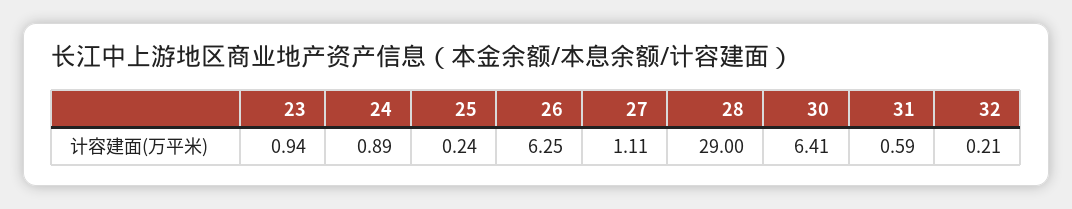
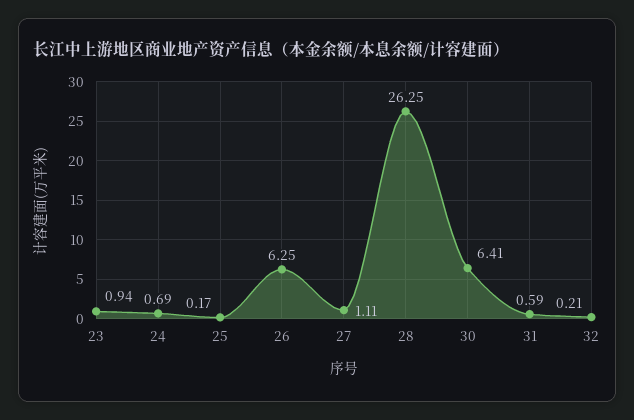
24: 0.89 -> 0.69
25: 0.24 -> 0.17
28: 29 -> 26.25

